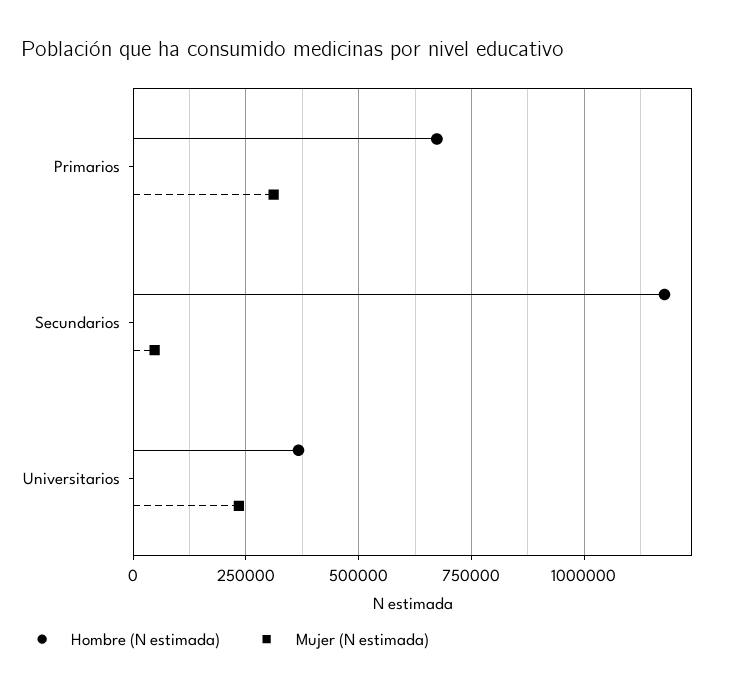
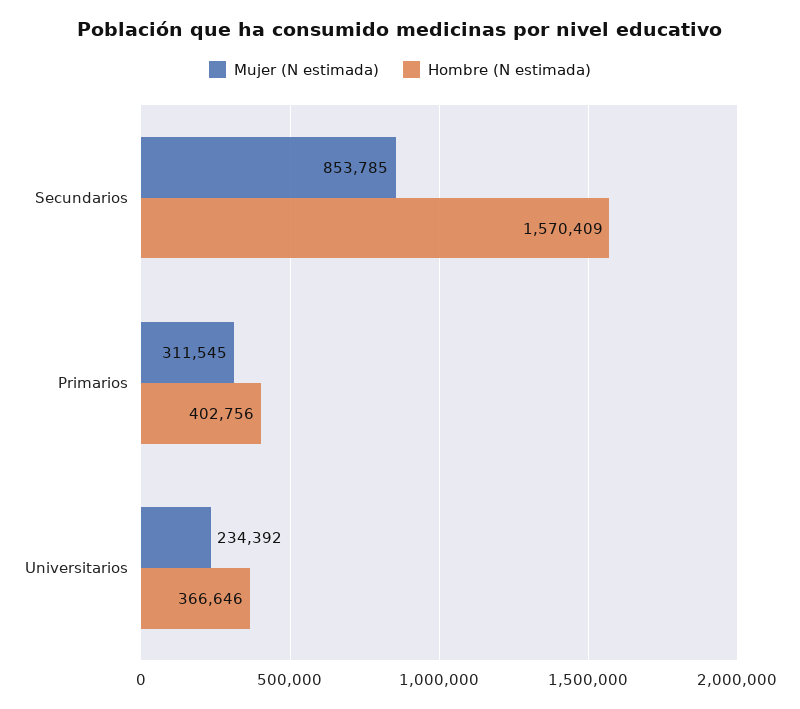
Hombre (N estimada), Primarios: 675000 -> 402756
Hombre (N estimada), Secundarios: 1175000 -> 1570409
Mujer (N estimada), Secundarios: 50000 -> 853785

